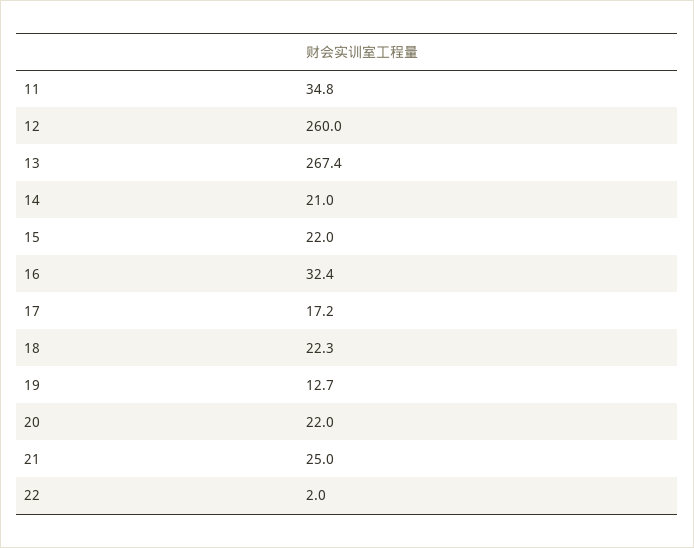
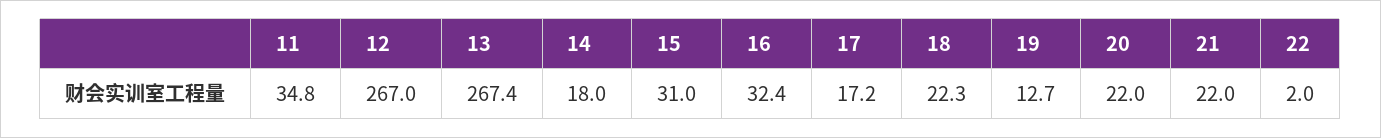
12: 260 -> 267
14: 21 -> 18
15: 22 -> 31
21: 25 -> 22

